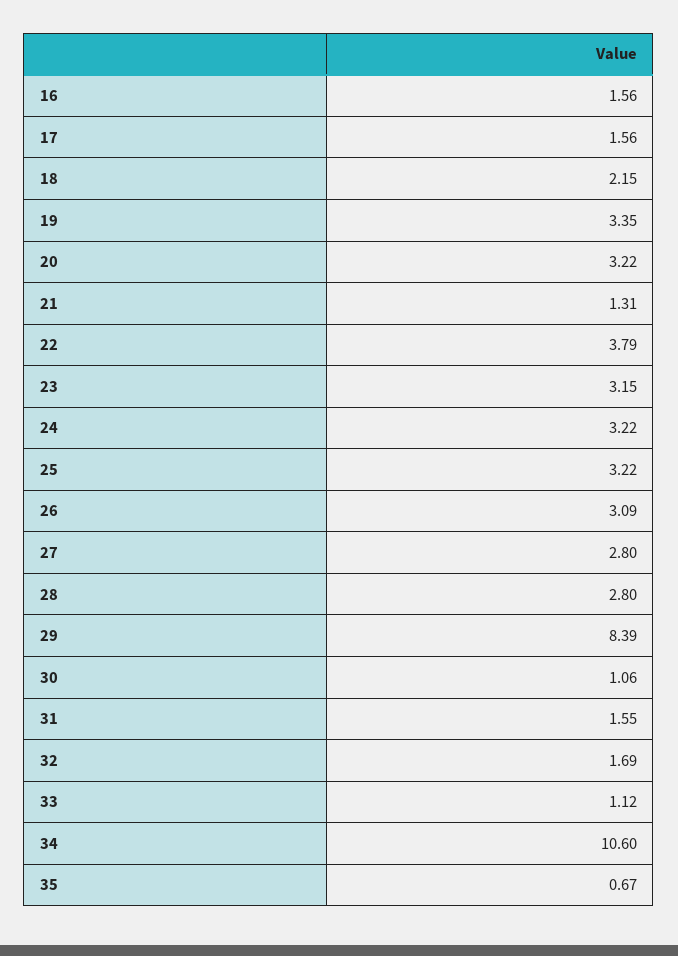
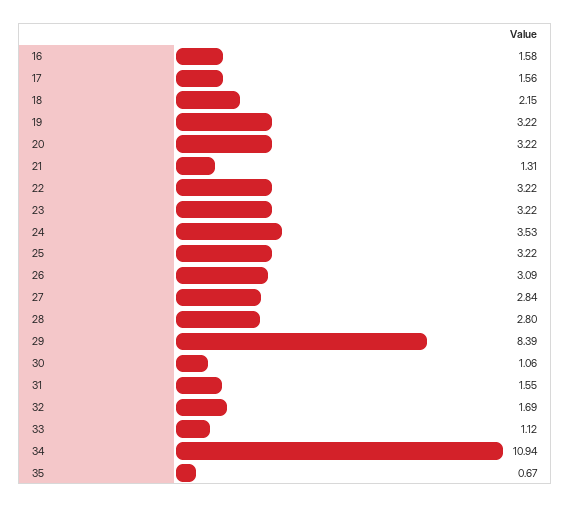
16: 1.56 -> 1.58
19: 3.35 -> 3.22
22: 3.79 -> 3.22
23: 3.15 -> 3.22
24: 3.22 -> 3.53
27: 2.8 -> 2.84
34: 10.6 -> 10.94

